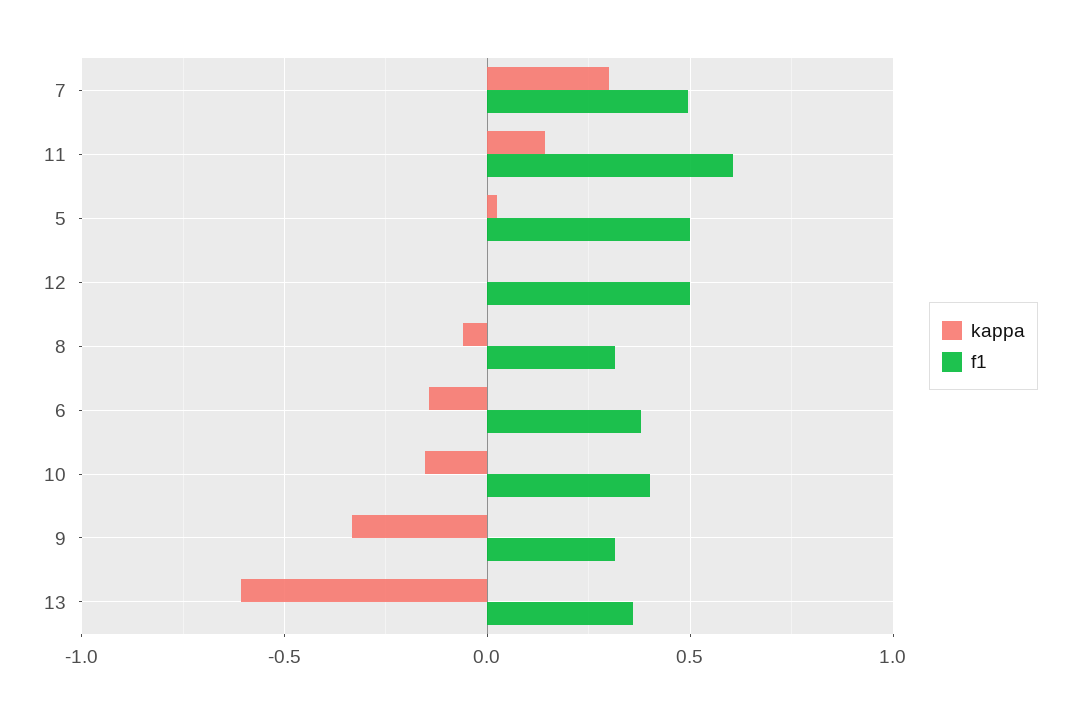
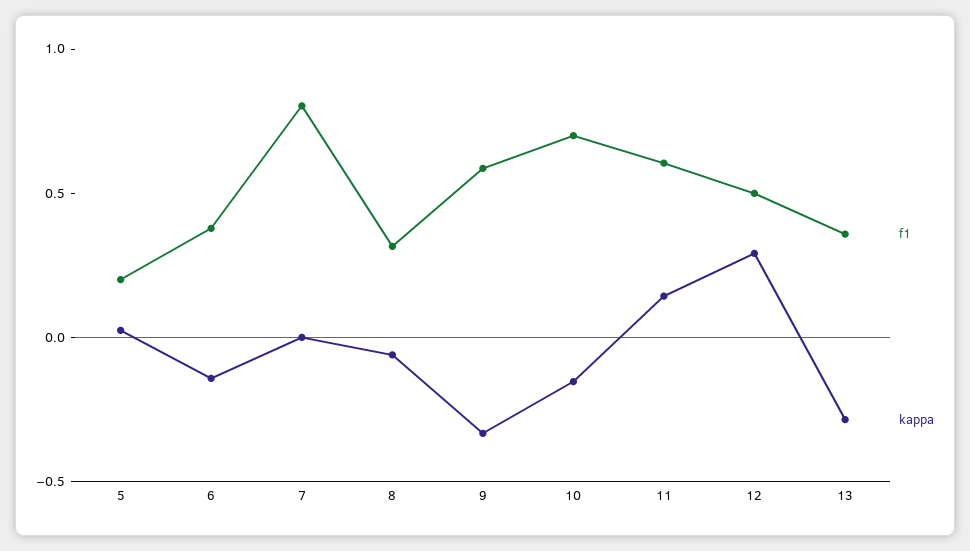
kappa, 7: 0.3 -> 0
f1, 7: 0.5 -> 0.8
f1, 5: 0.5 -> 0.2
kappa, 12: 0 -> 0.3
f1, 10: 0.4 -> 0.7
f1, 9: 0.3 -> 0.6
kappa, 13: -0.6 -> -0.3

